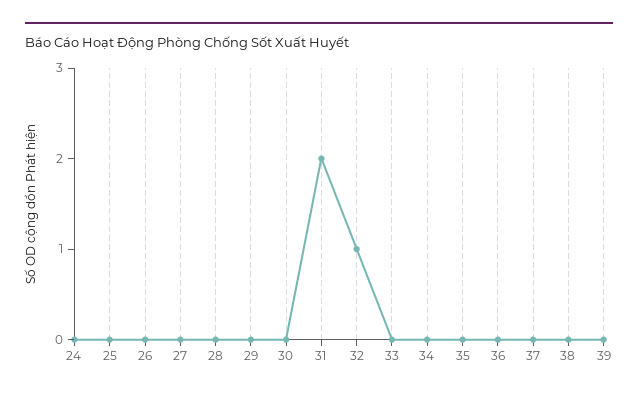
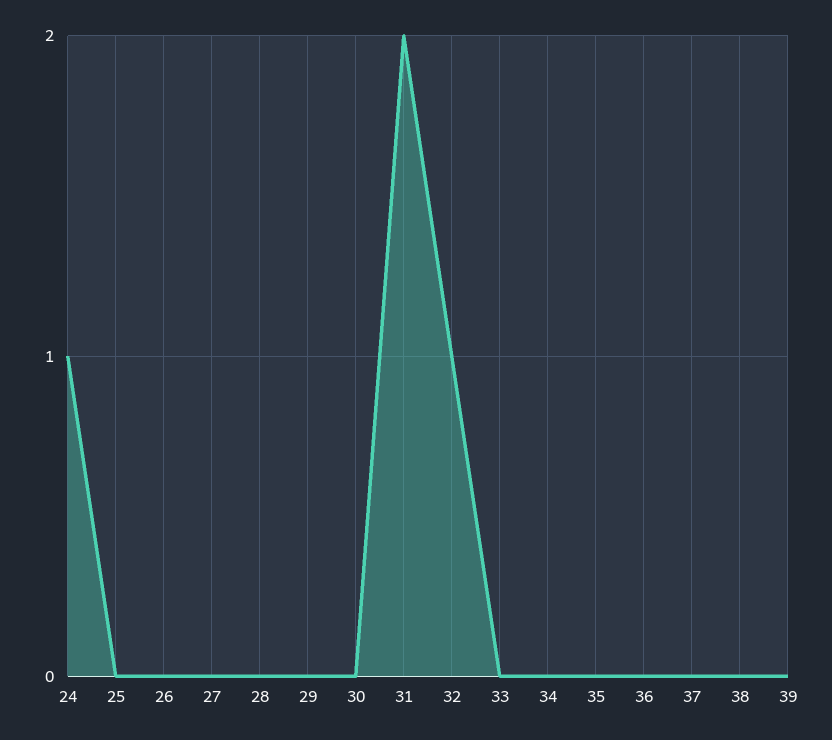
24: 0 -> 1

